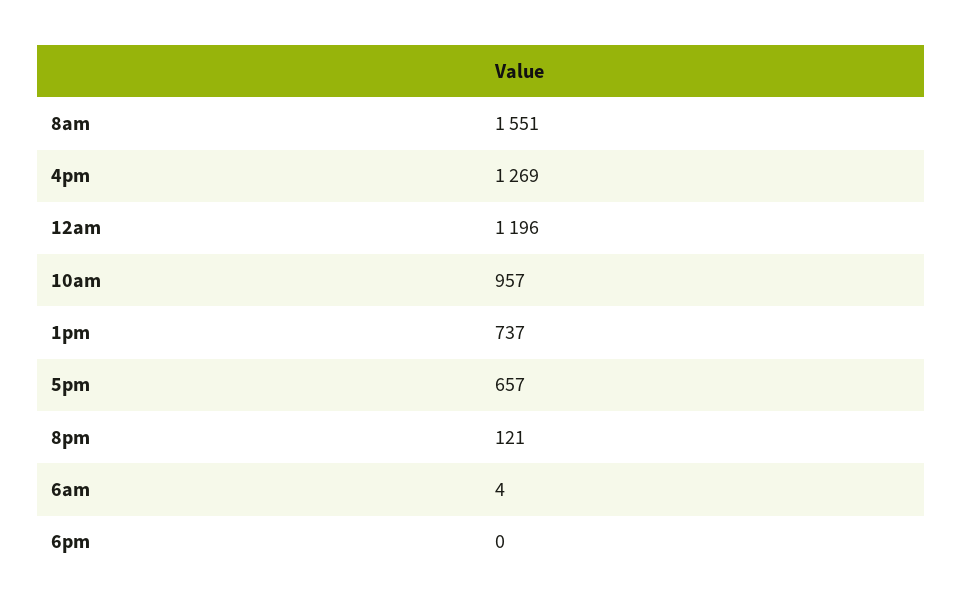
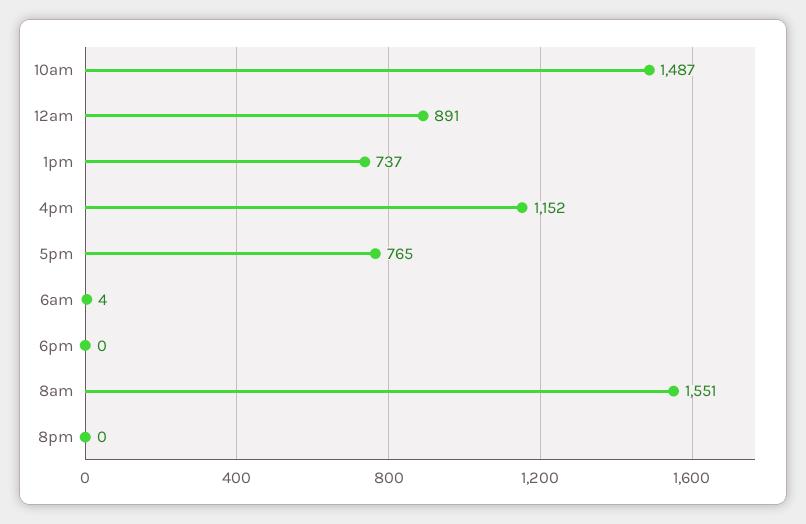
4pm: 1269 -> 1152
12am: 1196 -> 891
10am: 957 -> 1487
5pm: 657 -> 765
8pm: 121 -> 0

